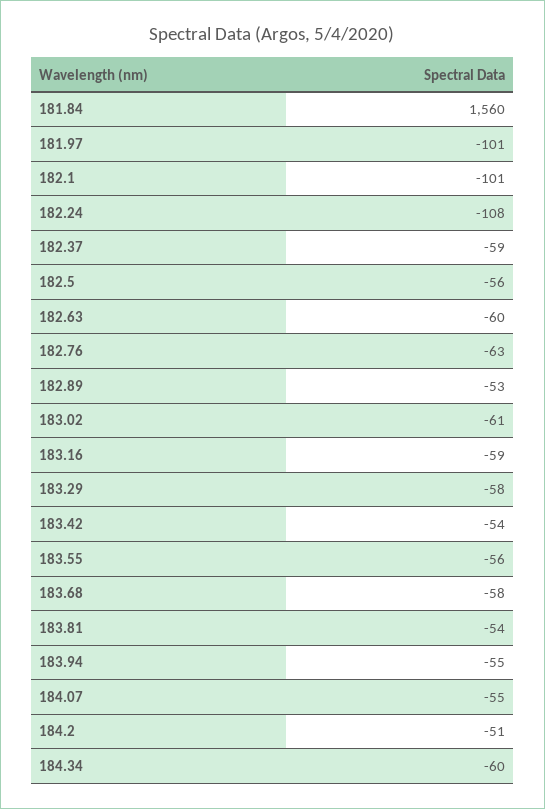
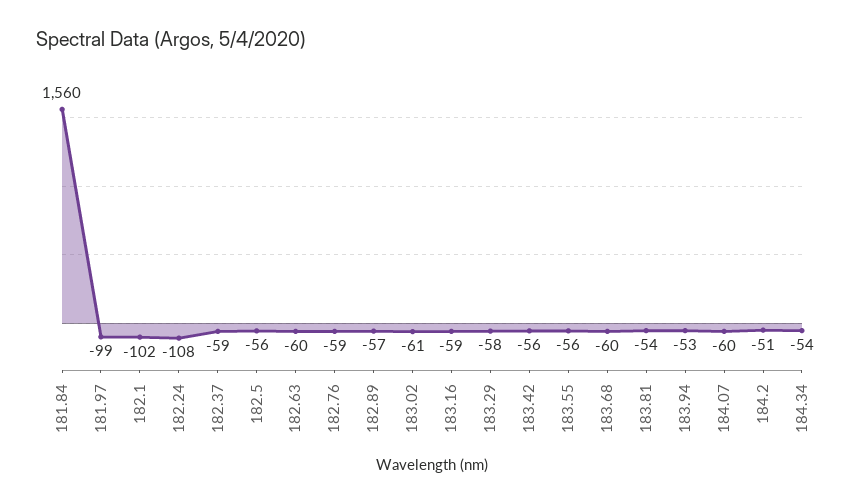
181.97: -101 -> -99
182.1: -101 -> -102
182.76: -63 -> -59
182.89: -53 -> -57
183.42: -54 -> -56
183.68: -58 -> -60
183.94: -55 -> -53
184.07: -55 -> -60
184.34: -60 -> -54

